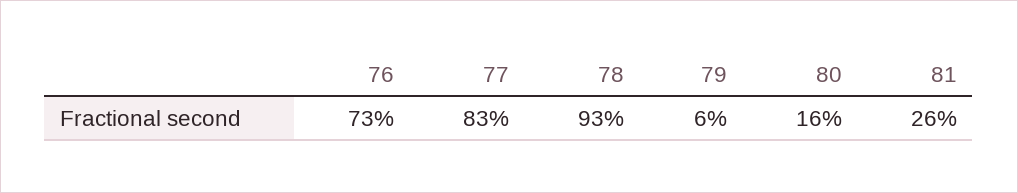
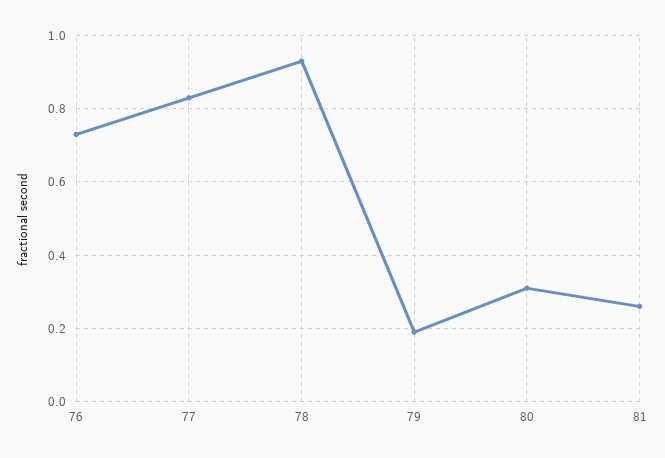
79: 0.06 -> 0.2
80: 0.16 -> 0.3

